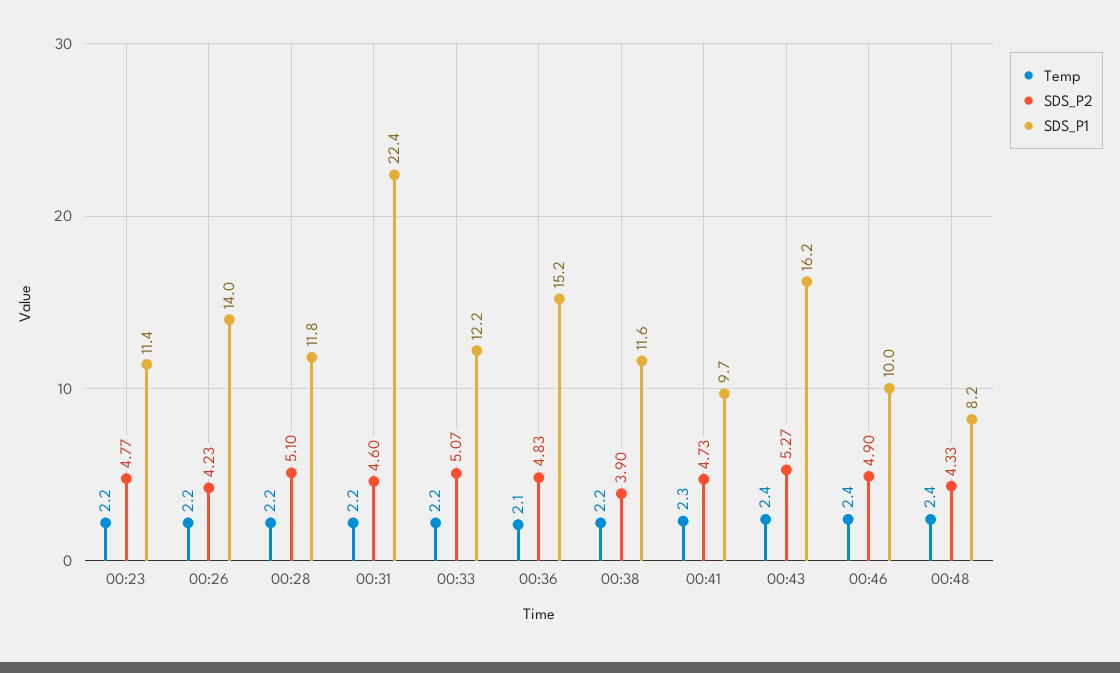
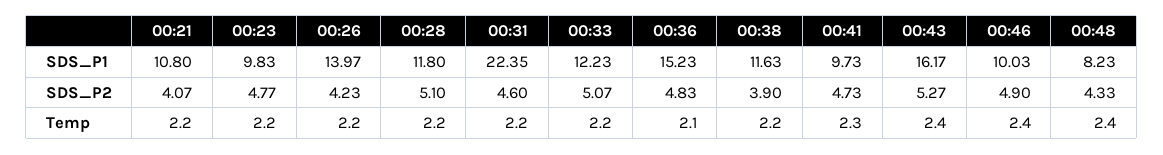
SDS_P1, 00:23: 11.4 -> 9.83
SDS_P1, 00:21: none -> 10.8
SDS_P2, 00:21: none -> 4.07
Temp, 00:21: none -> 2.2

